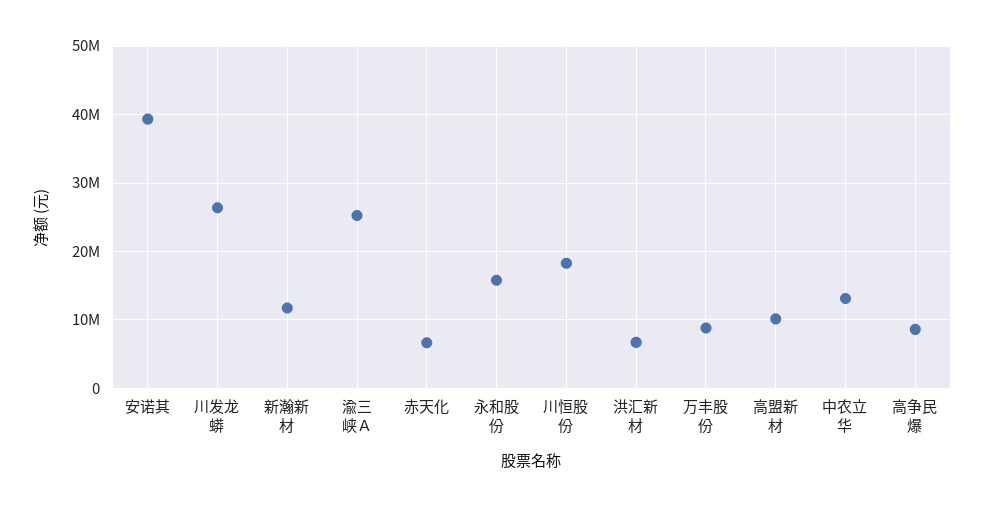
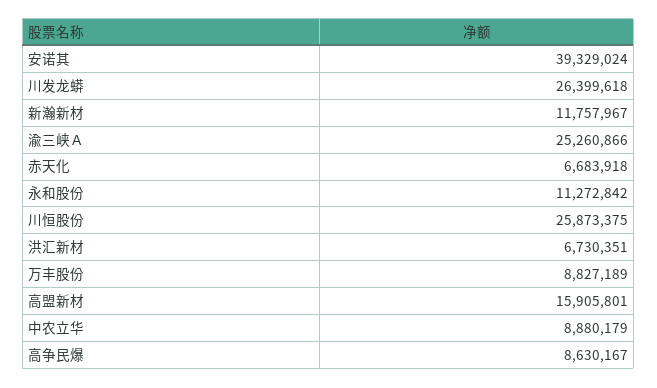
永和股份: 16000000 -> 11272842
川恒股份: 18000000 -> 25873375
高盟新材: 10000000 -> 15905801
中农立华: 13000000 -> 8880179

